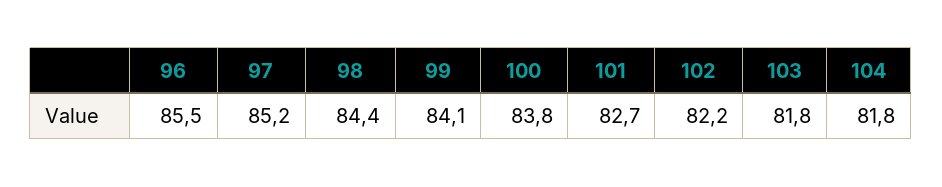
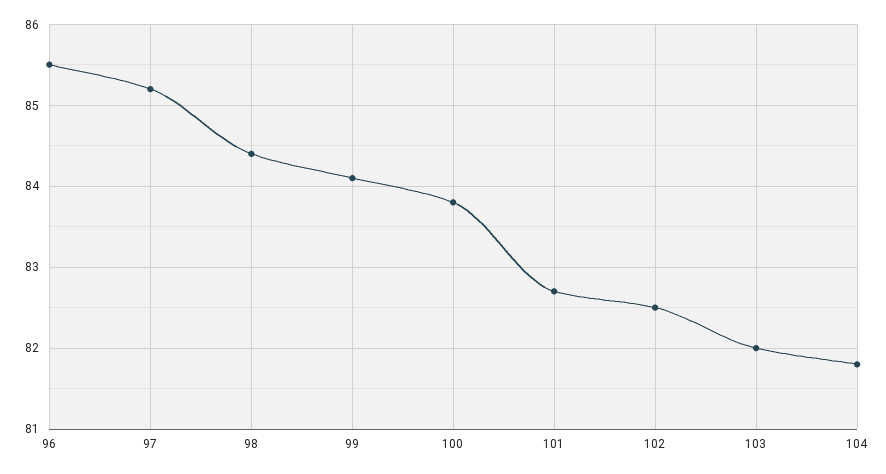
102: 82.2 -> 82.5
103: 81.8 -> 82

